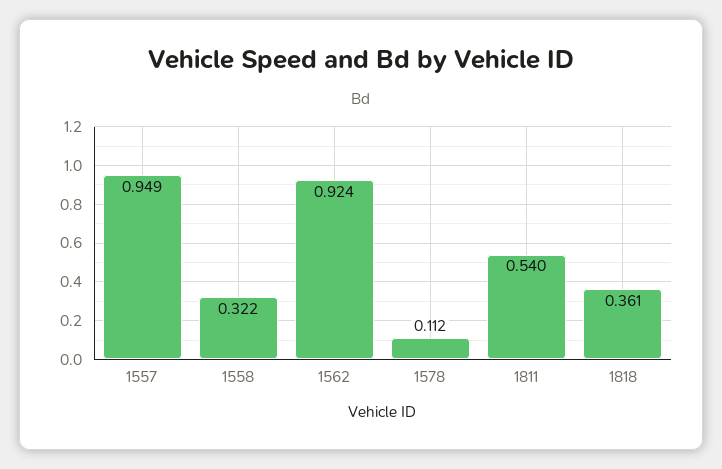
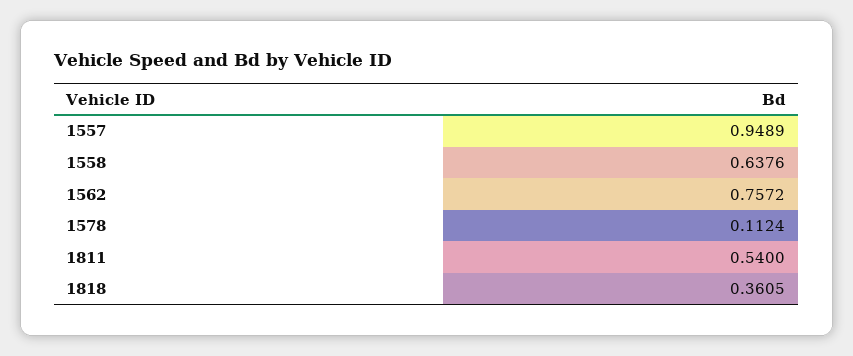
1558: 0.322 -> 0.6376
1562: 0.924 -> 0.7572

